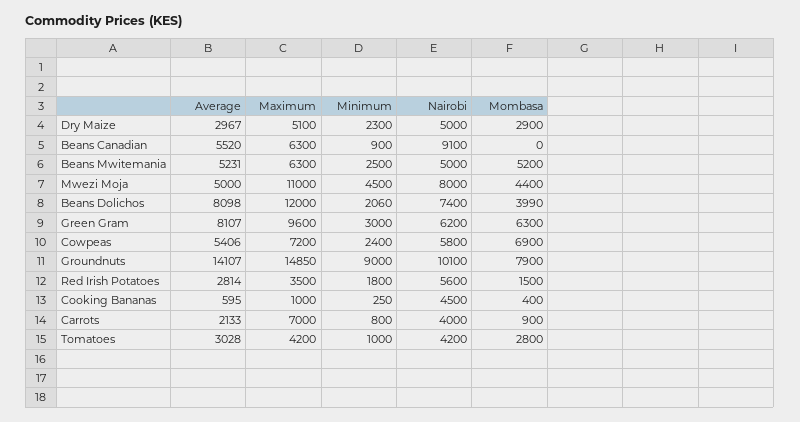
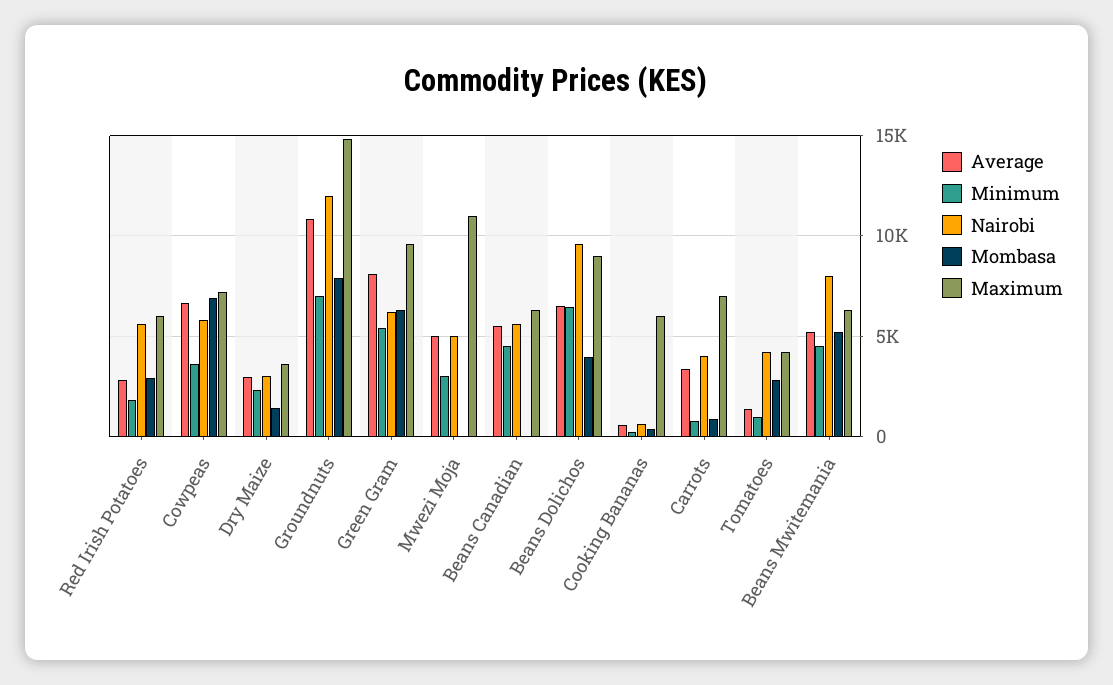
Maximum, Dry Maize: 5100 -> 3500
Nairobi, Dry Maize: 5000 -> 3000
Mombasa, Dry Maize: 2900 -> 1500
Minimum, Beans Canadian: 900 -> 4500
Nairobi, Beans Canadian: 9100 -> 5500
Minimum, Beans Mwitemania: 2500 -> 4500
Nairobi, Beans Mwitemania: 5000 -> 8000
Minimum, Mwezi Moja: 4500 -> 3000
Nairobi, Mwezi Moja: 8000 -> 5000
Mombasa, Mwezi Moja: 4400 -> 0
Average, Beans Dolichos: 8098 -> 6500
Maximum, Beans Dolichos: 12000 -> 9000
Minimum, Beans Dolichos: 2060 -> 6500
Nairobi, Beans Dolichos: 7400 -> 9500
Minimum, Green Gram: 3000 -> 5500
Average, Cowpeas: 5406 -> 6500
Minimum, Cowpeas: 2400 -> 3500
Average, Groundnuts: 14107 -> 11000
Minimum, Groundnuts: 9000 -> 7000
Nairobi, Groundnuts: 10100 -> 12000
Maximum, Red Irish Potatoes: 3500 -> 6000
Mombasa, Red Irish Potatoes: 1500 -> 3000
Maximum, Cooking Bananas: 1000 -> 6000
Nairobi, Cooking Bananas: 4500 -> 500
Average, Carrots: 2133 -> 3500
Average, Tomatoes: 3028 -> 1500

